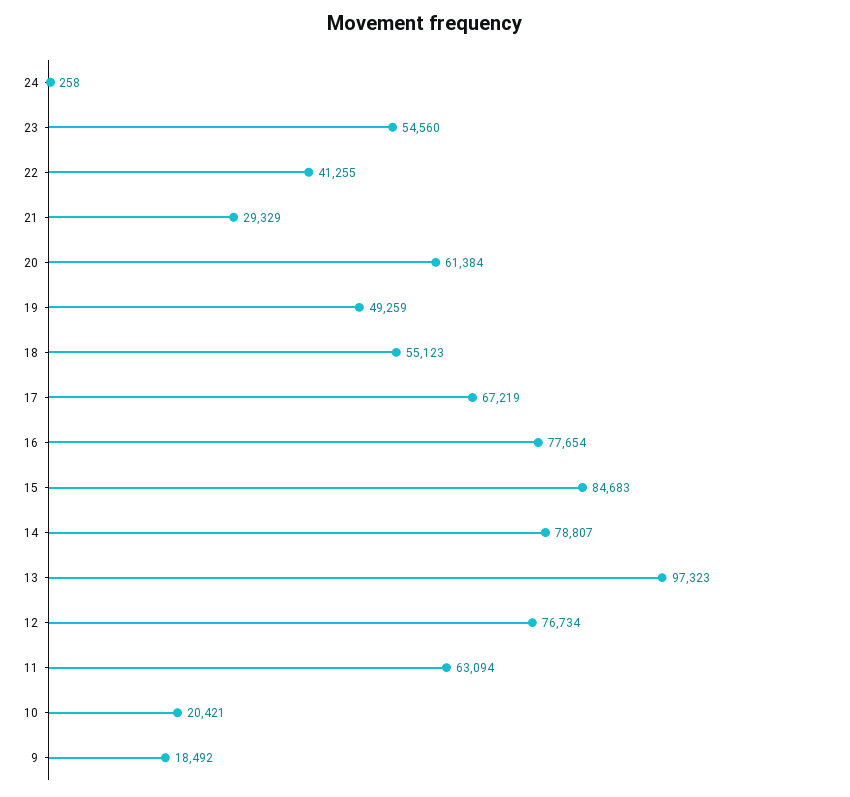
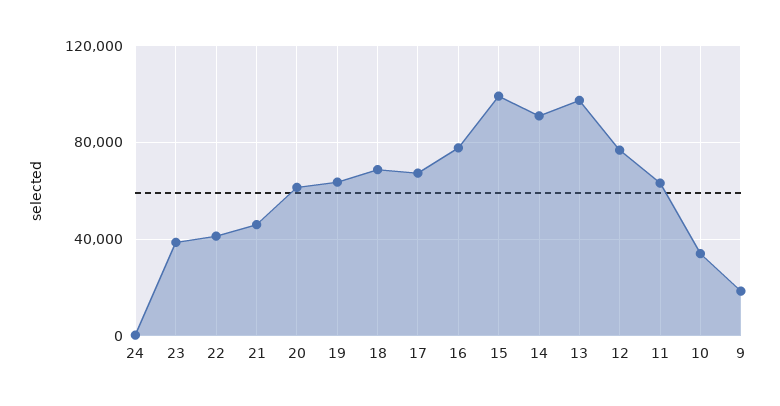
23: 54560 -> 40000
21: 29329 -> 45000
19: 49259 -> 65000
18: 55123 -> 70000
15: 84683 -> 100000
14: 78807 -> 90000
10: 20421 -> 35000

